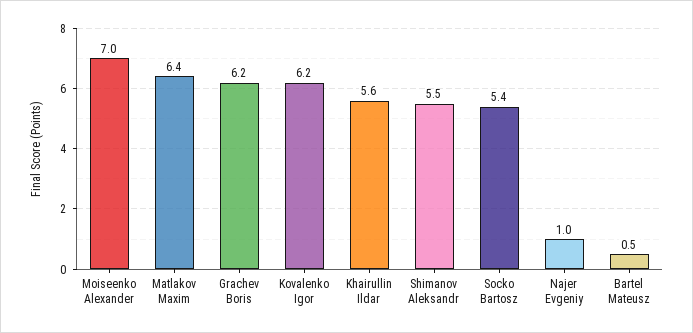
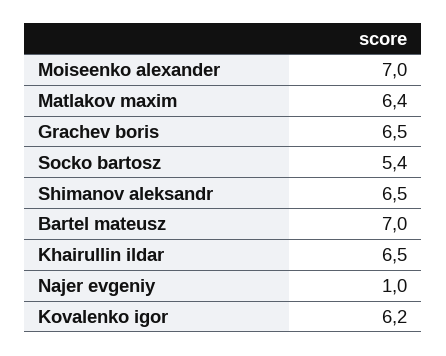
Grachev Boris: 6.2 -> 6.5
Khairullin Ildar: 5.6 -> 6.5
Shimanov Aleksandr: 5.5 -> 6.5
Bartel Mateusz: 0.5 -> 7

